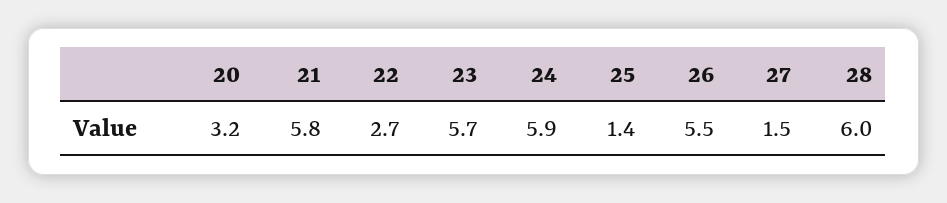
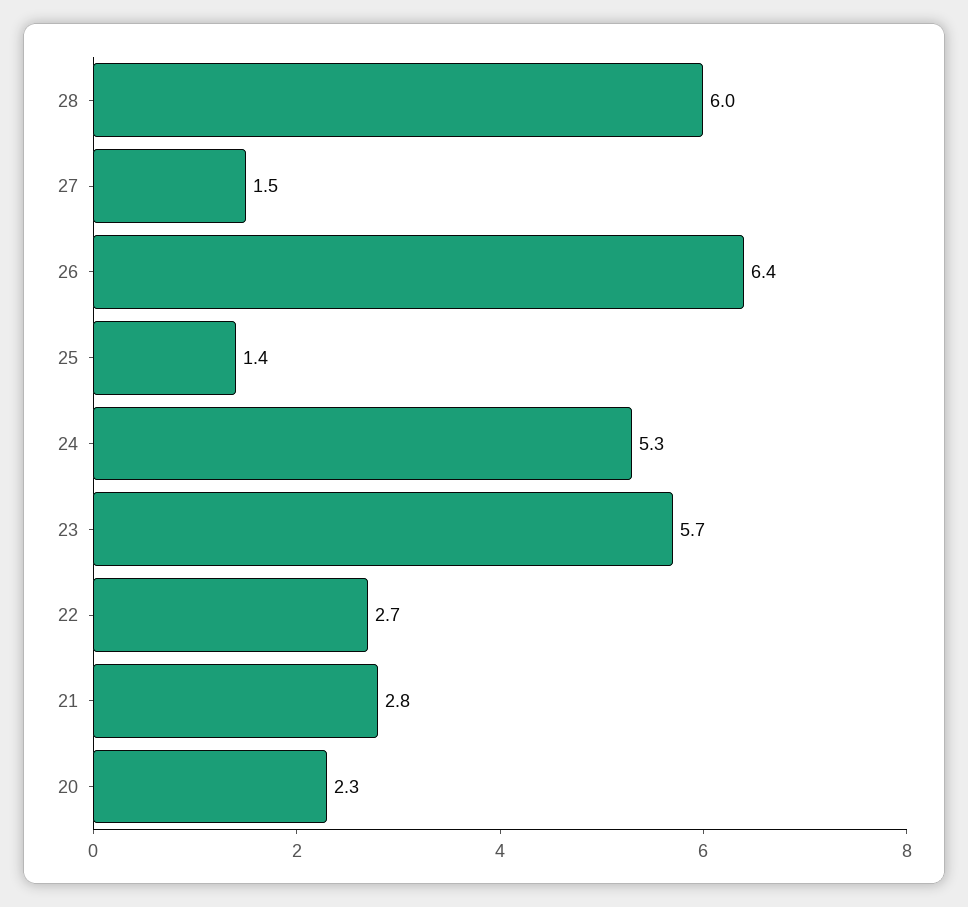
20: 3.2 -> 2.3
21: 5.8 -> 2.8
24: 5.9 -> 5.3
26: 5.5 -> 6.4

